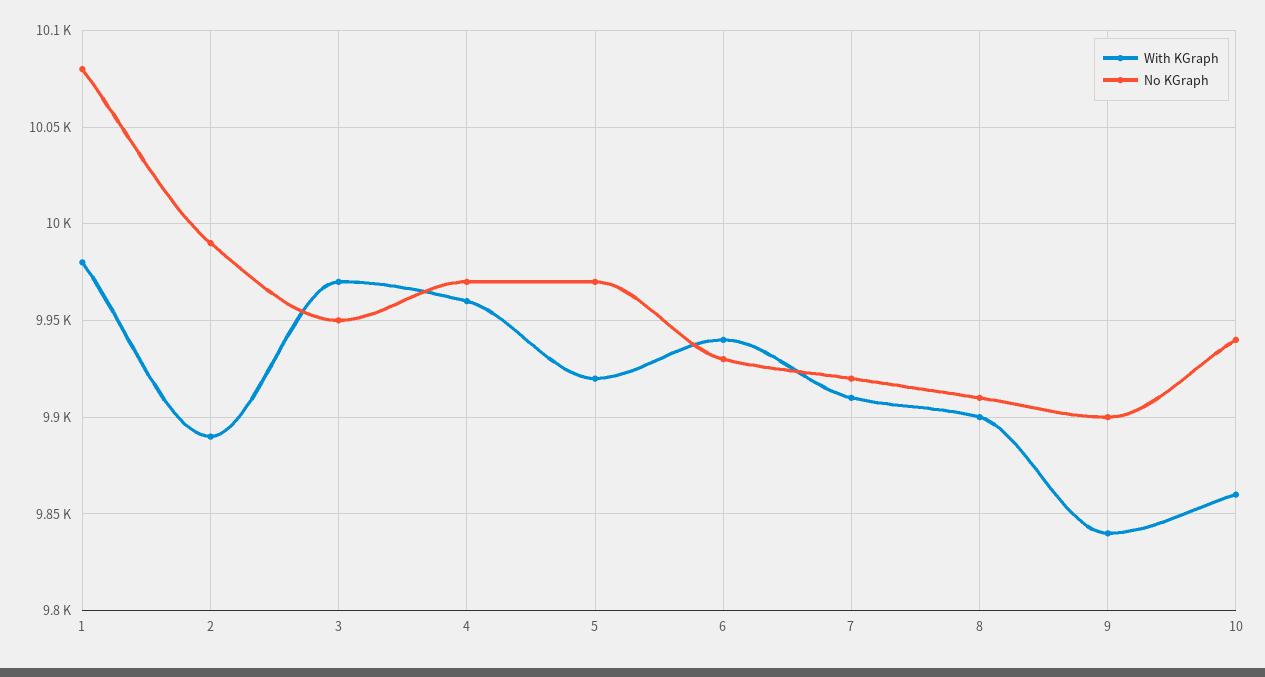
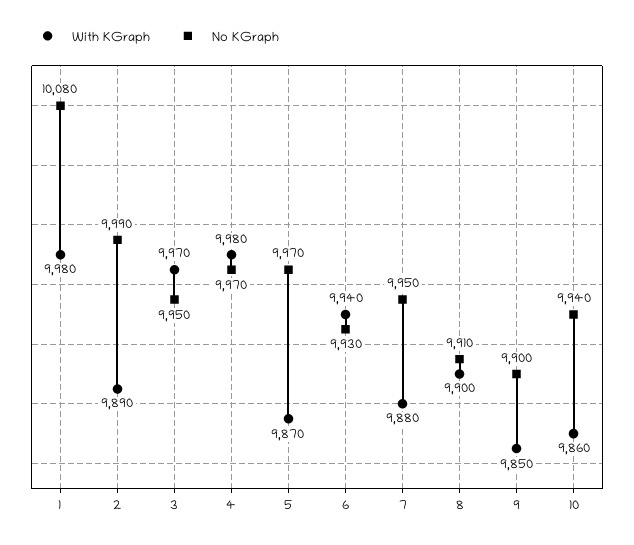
With KGraph, 4: 9960 -> 9980
With KGraph, 5: 9920 -> 9870
With KGraph, 7: 9910 -> 9880
No KGraph, 7: 9920 -> 9950
With KGraph, 9: 9840 -> 9850

